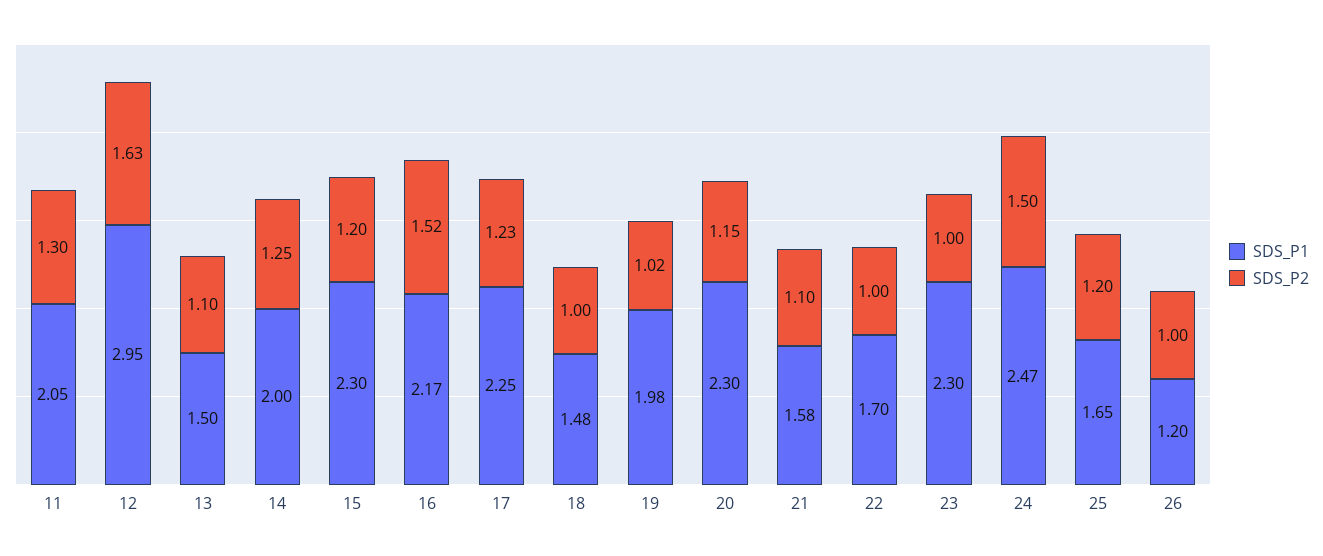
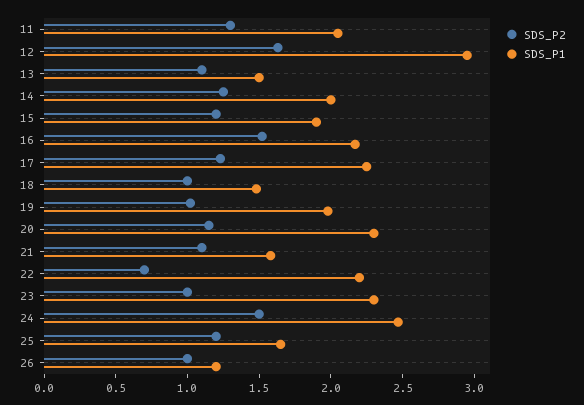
SDS_P1, 15: 2.3 -> 1.9
SDS_P1, 22: 1.7 -> 2.2
SDS_P2, 22: 1 -> 0.7

